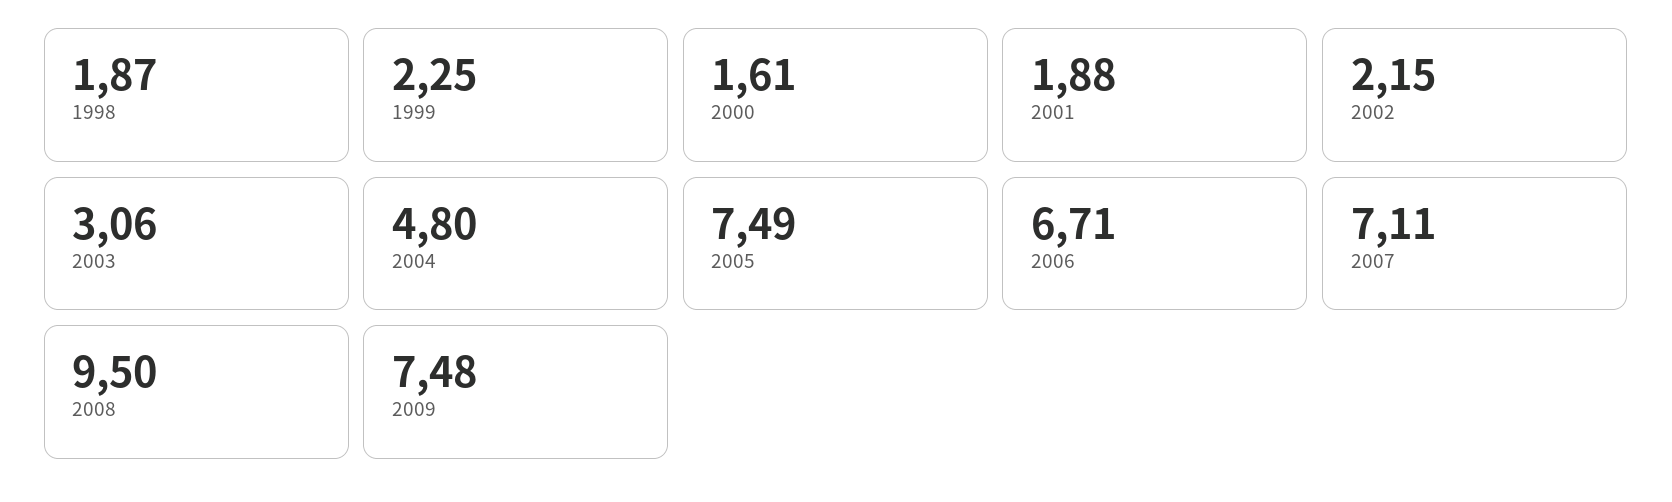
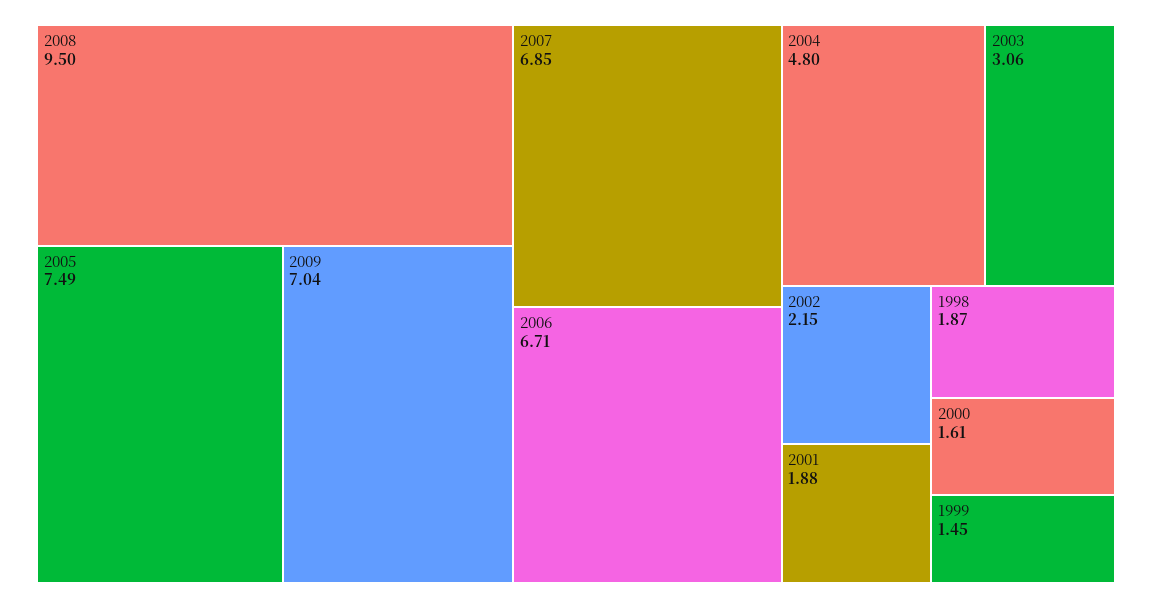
1999: 2.25 -> 1.45
2007: 7.11 -> 6.85
2009: 7.48 -> 7.04

